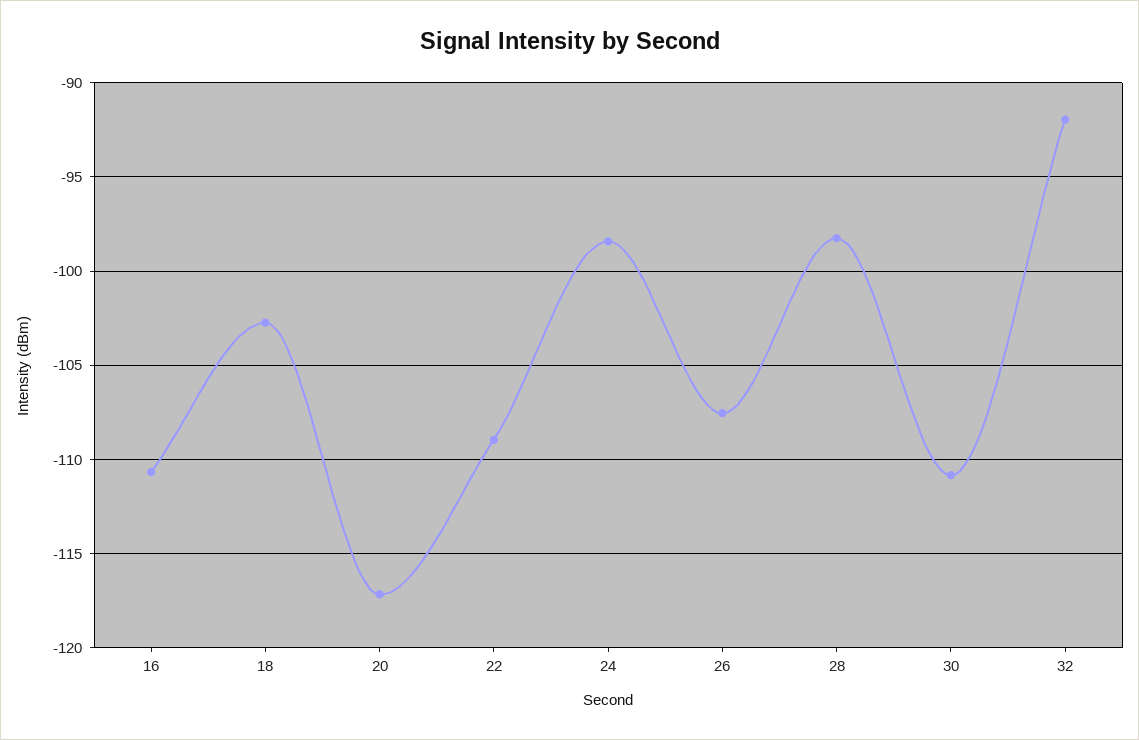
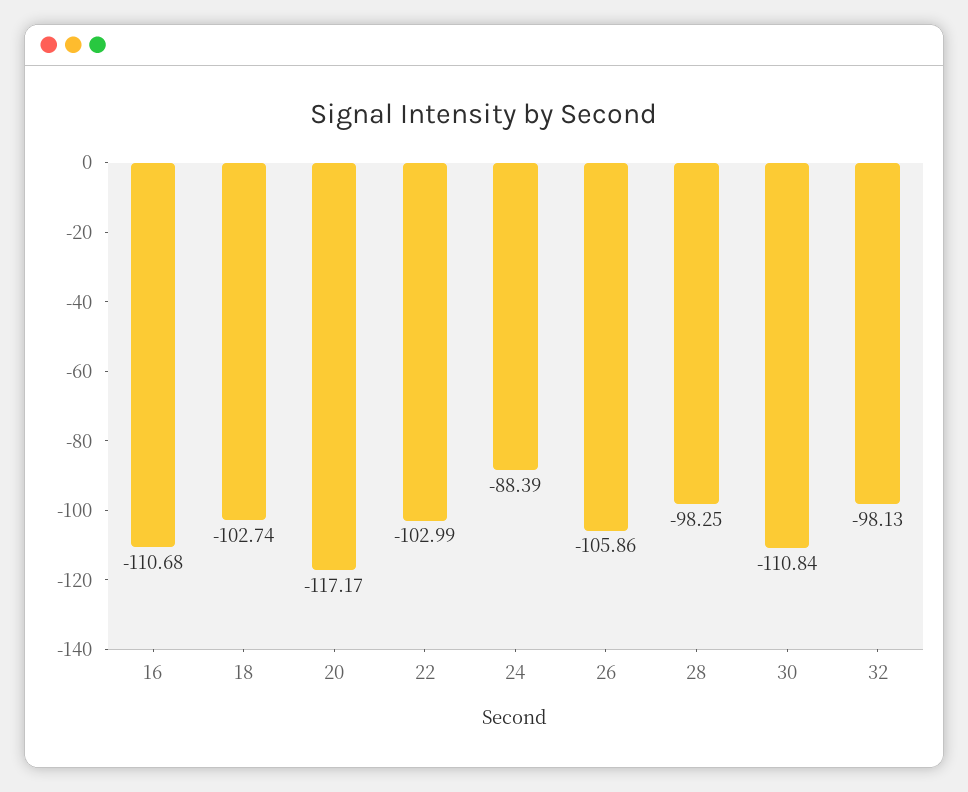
22: -109 -> -102.99
24: -98.5 -> -88.39
26: -107.5 -> -105.86
32: -92 -> -98.13

